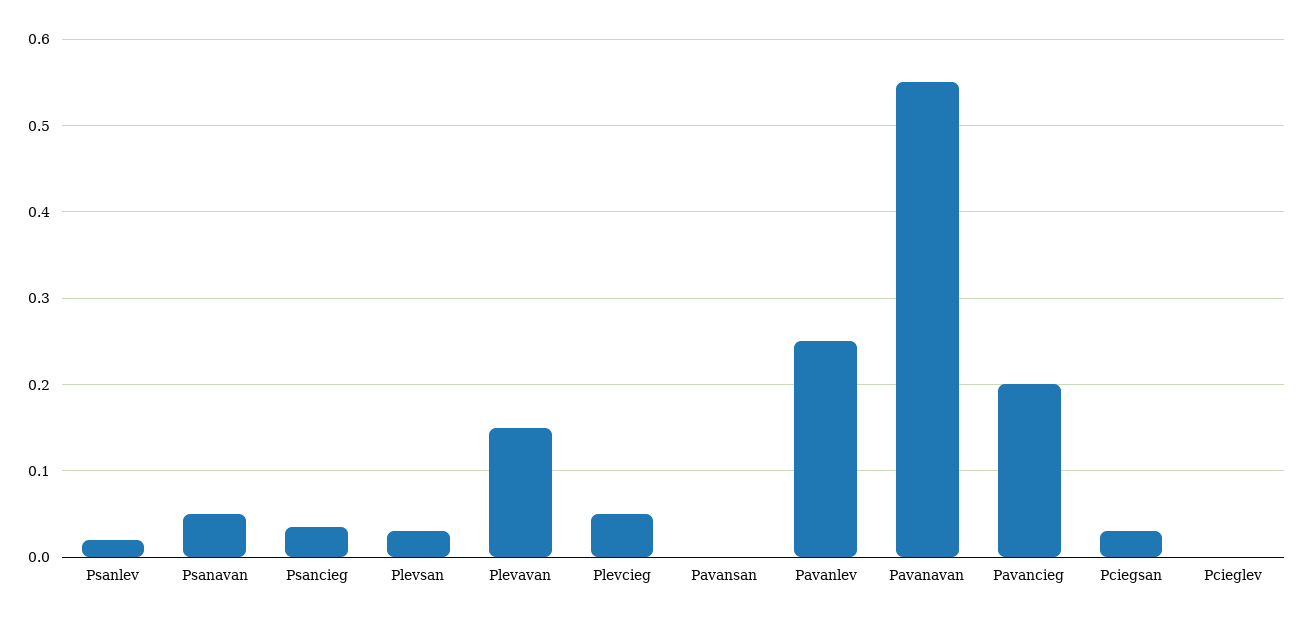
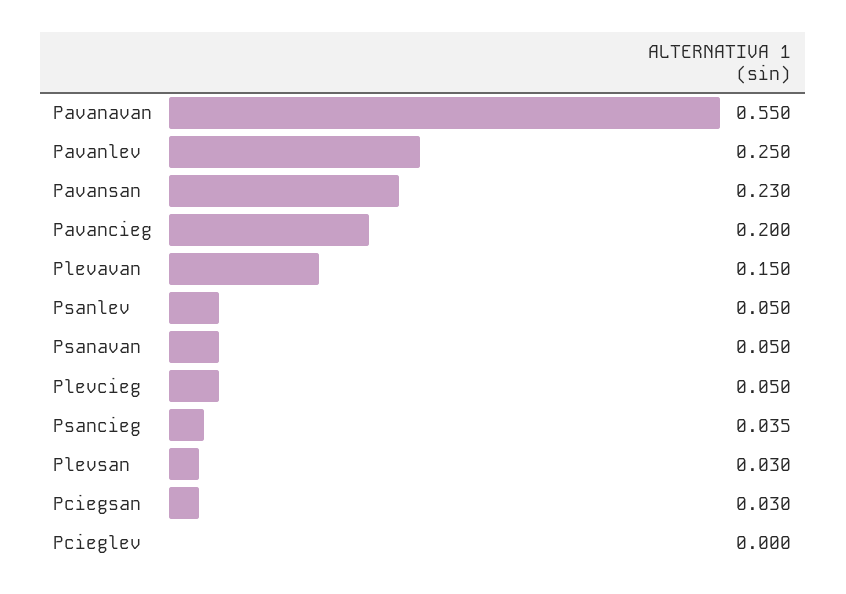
Psanlev: 0.02 -> 0.05
Pavansan: 0 -> 0.23

